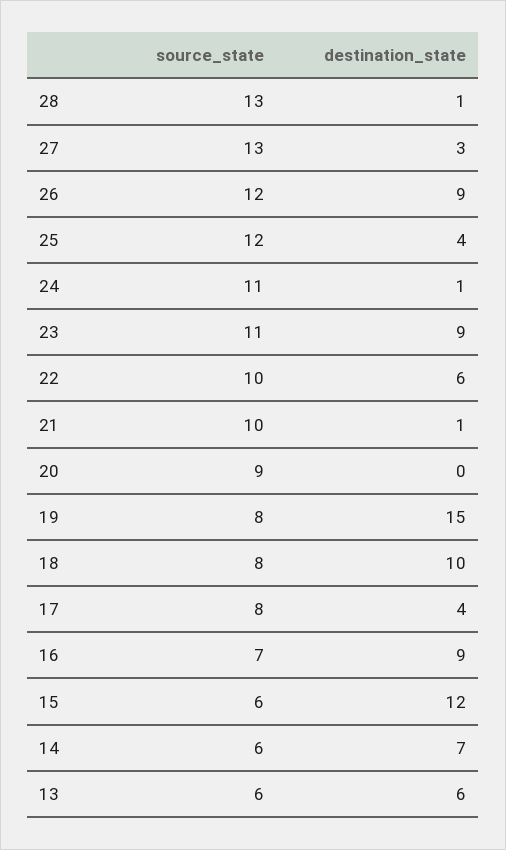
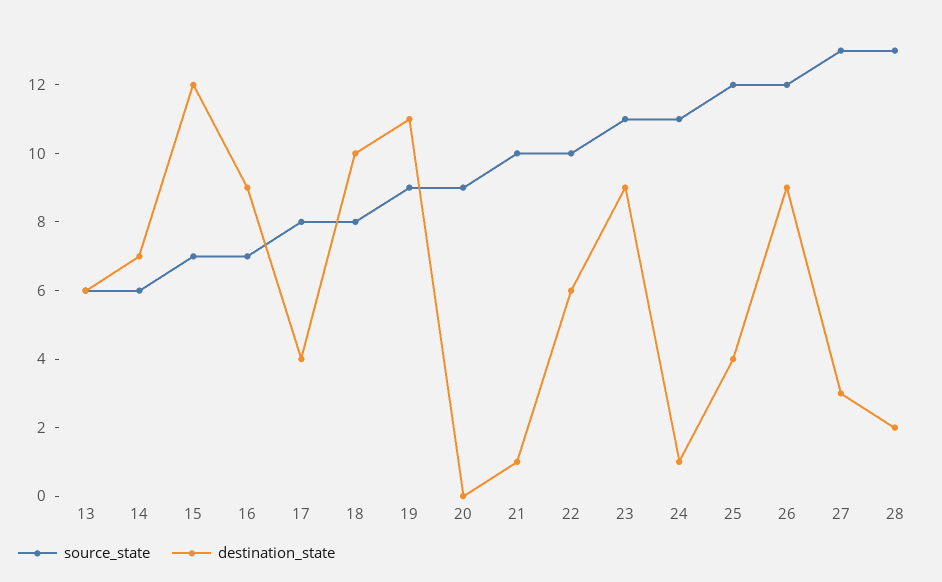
destination_state, 28: 1 -> 2
source_state, 19: 8 -> 9
destination_state, 19: 15 -> 11
source_state, 15: 6 -> 7

